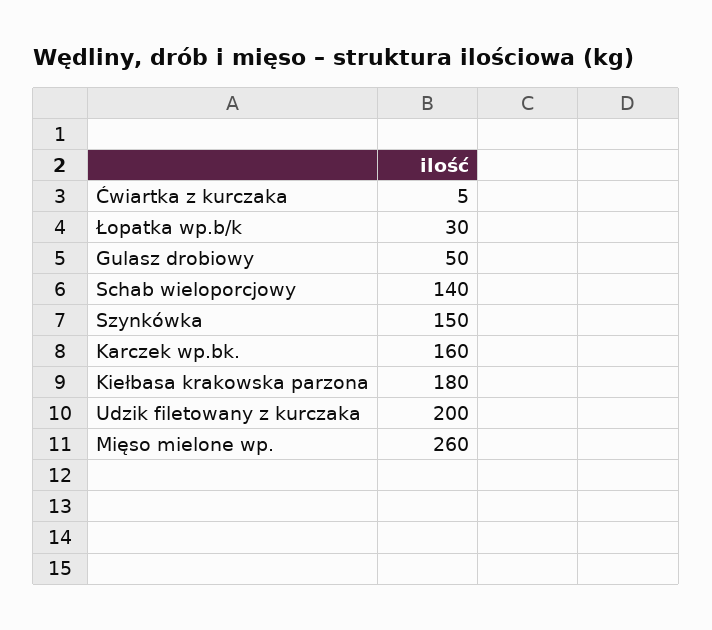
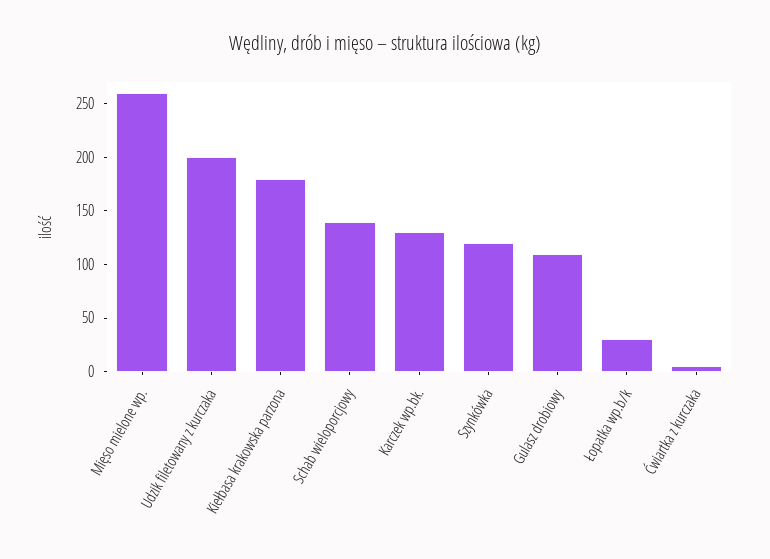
Gulasz drobiowy: 50 -> 110
Szynkówka: 150 -> 120
Karczek wp.bk.: 160 -> 130

